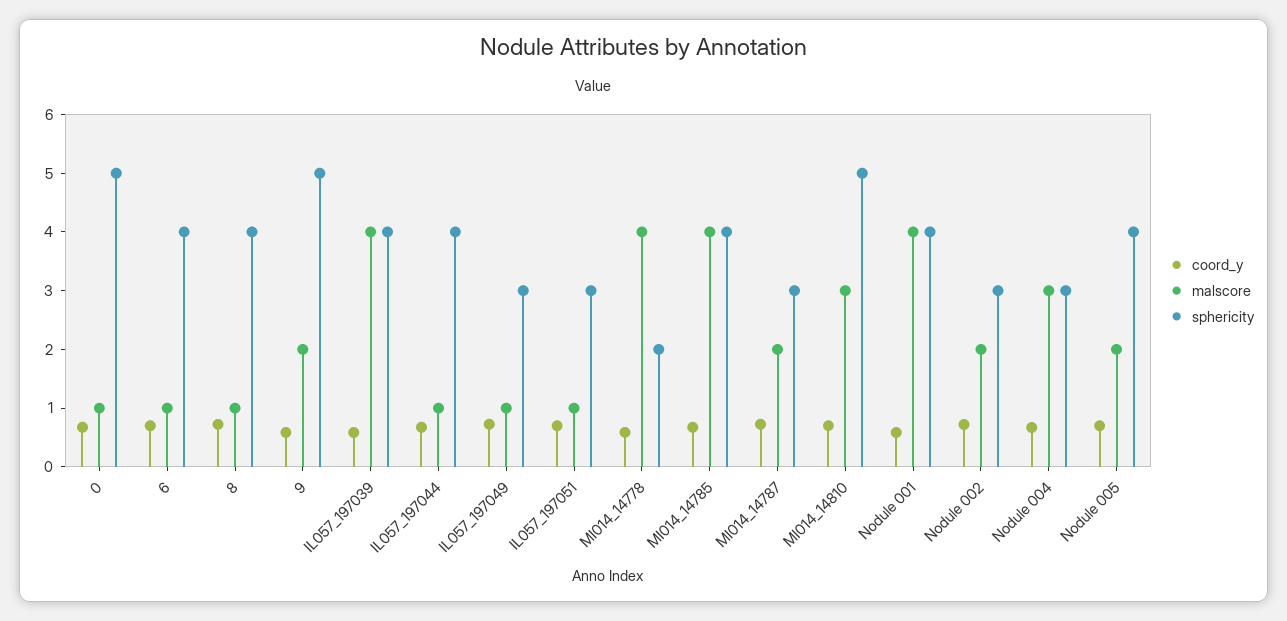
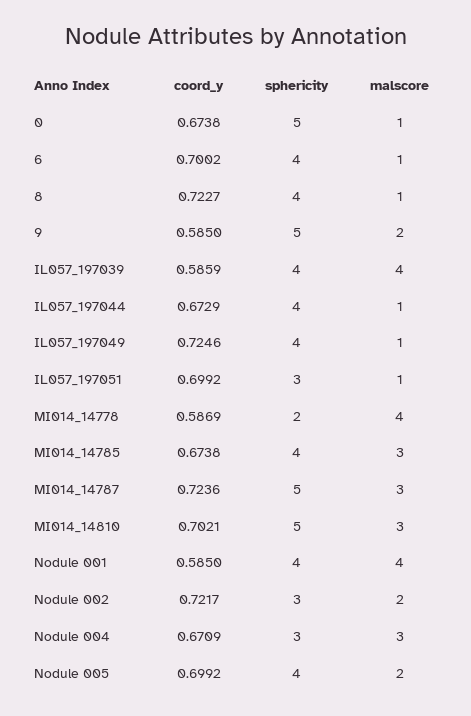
sphericity, IL057_197049: 3 -> 4
malscore, MI014_14785: 4 -> 3
malscore, MI014_14787: 2 -> 3
sphericity, MI014_14787: 3 -> 5

